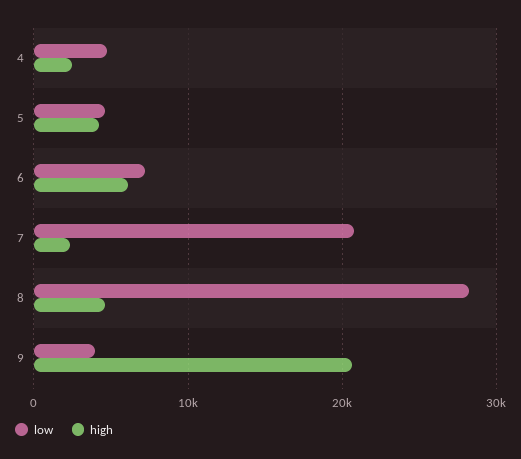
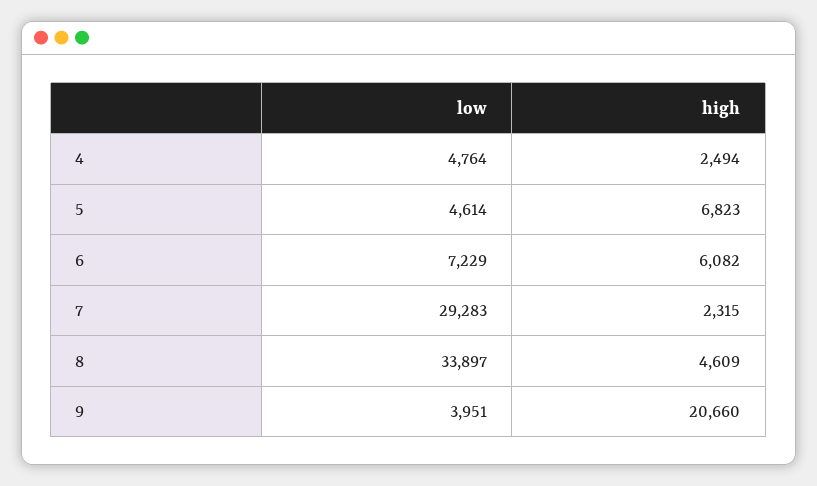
high, 5: 4000 -> 6823
low, 7: 21000 -> 29283
low, 8: 28000 -> 33897

